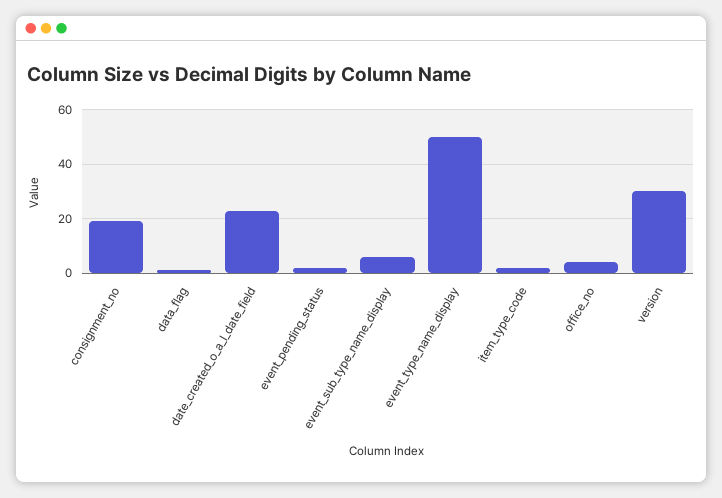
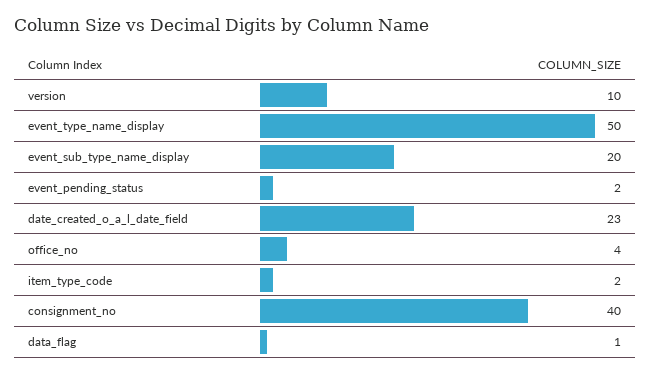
consignment_no: 20 -> 40
event_sub_type_name_display: 5 -> 20
version: 30 -> 10

